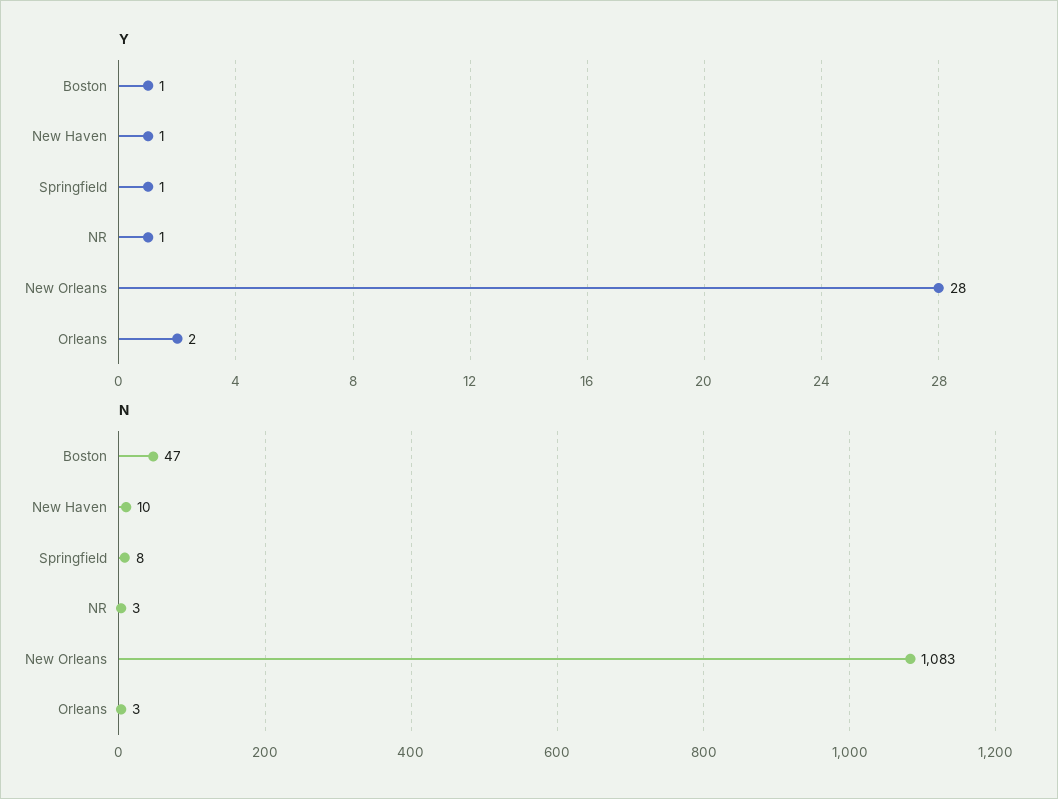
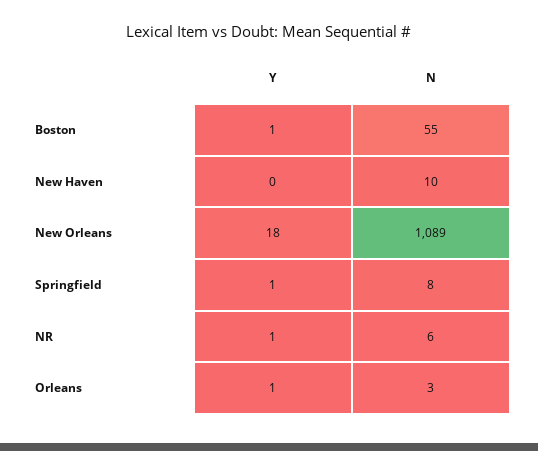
Y, New Haven: 1 -> 0
Y, New Orleans: 28 -> 18
Y, Orleans: 2 -> 1
N, Boston: 47 -> 55
N, NR: 3 -> 6
N, New Orleans: 1083 -> 1089

